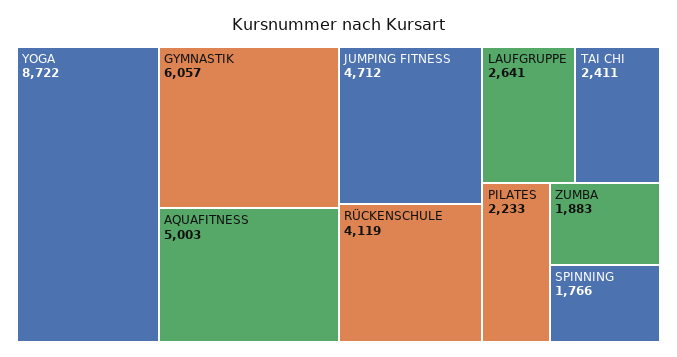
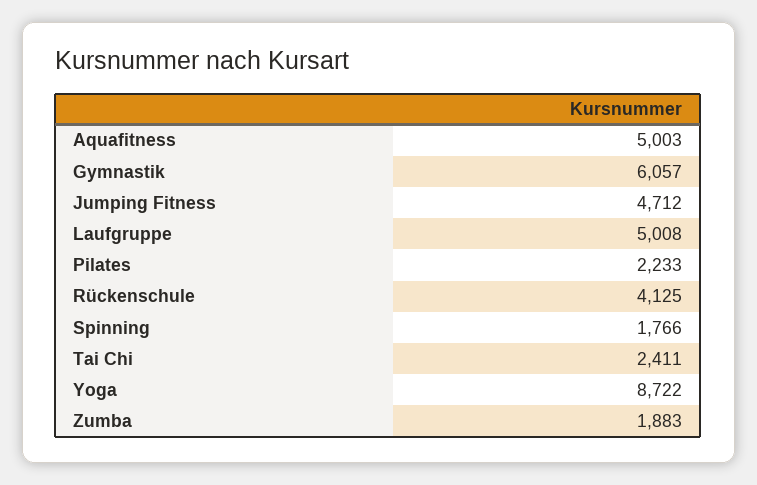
RÜCKENSCHULE: 4119 -> 4125
LAUFGRUPPE: 2641 -> 5008

